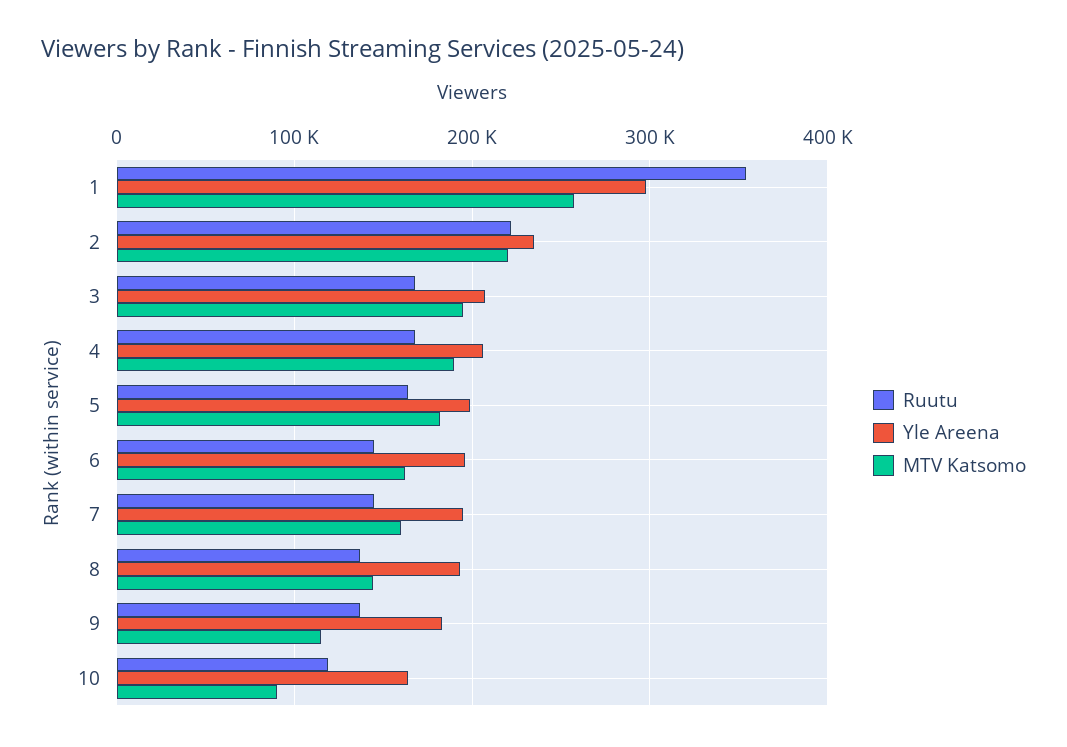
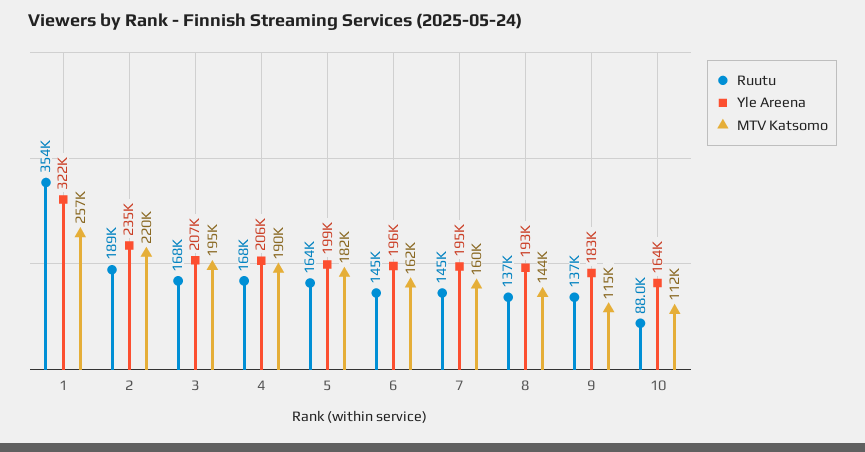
Yle Areena, 1: 300000 -> 322000
Ruutu, 2: 220000 -> 189000
Ruutu, 10: 120000 -> 88000
MTV Katsomo, 10: 90000 -> 112000

